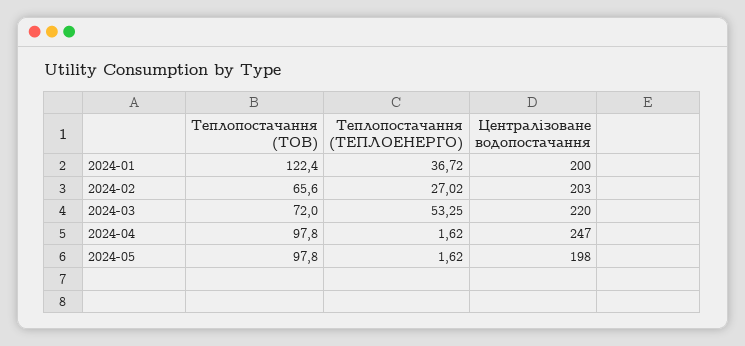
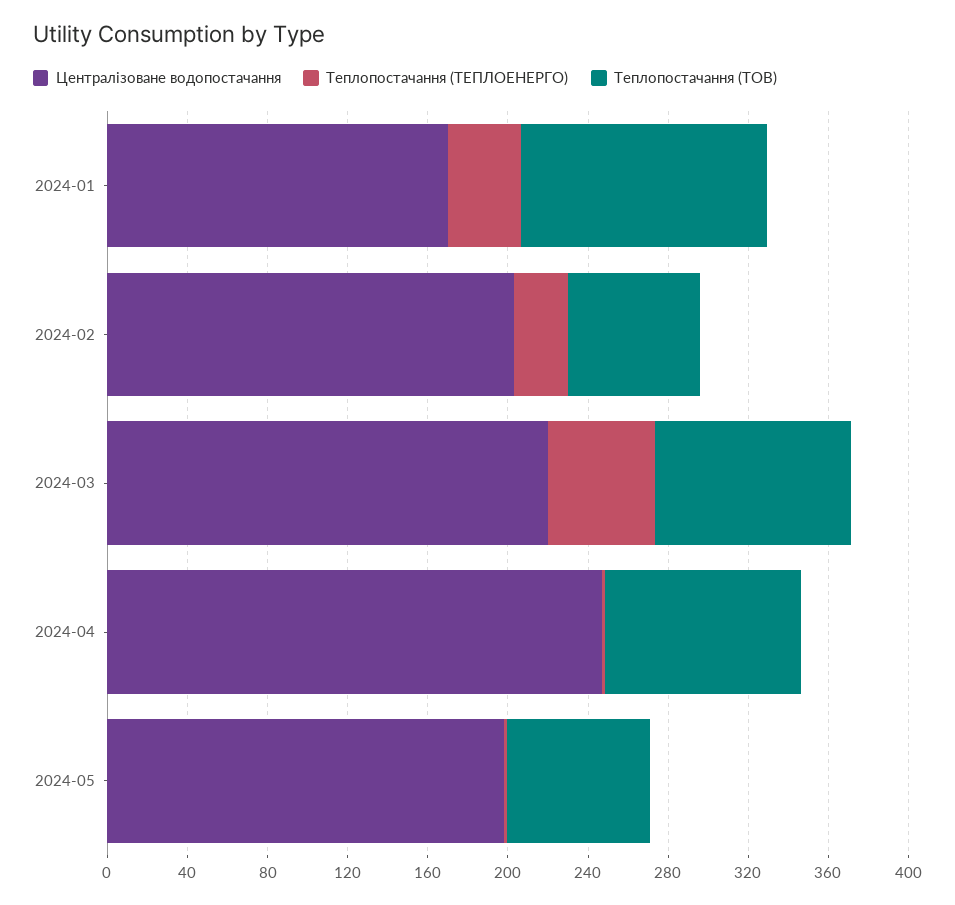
Централізоване водопостачання, 2024-01: 200 -> 170
Теплопостачання (ТОВ), 2024-03: 72 -> 100
Теплопостачання (ТОВ), 2024-05: 97.8 -> 70

